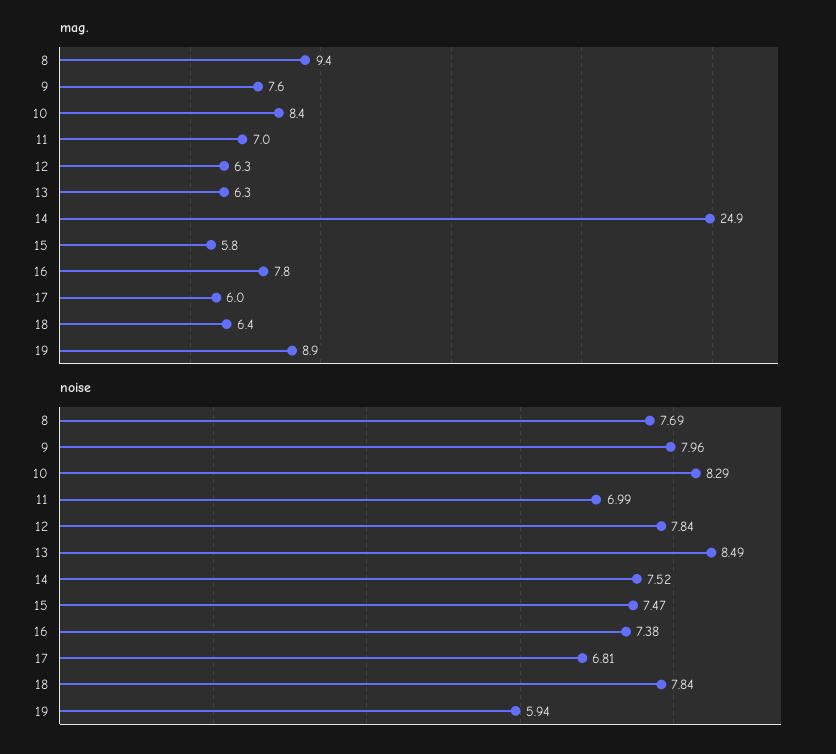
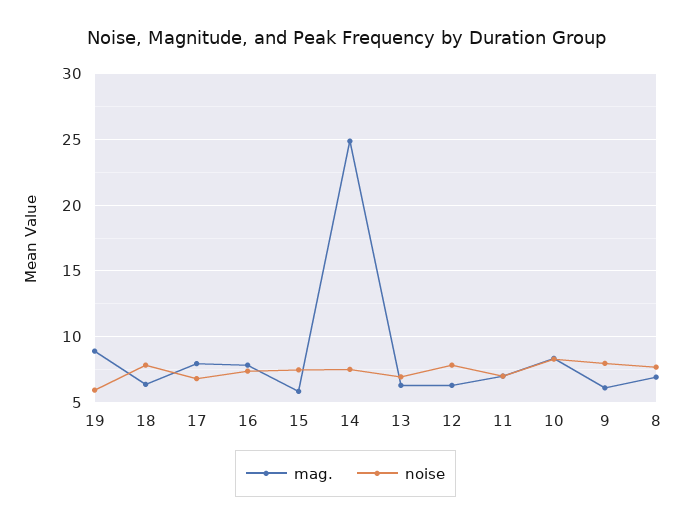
mag., 8: 9.4 -> 7
mag., 9: 7.6 -> 6
mag., 17: 6 -> 8
noise, 13: 8.49 -> 7

